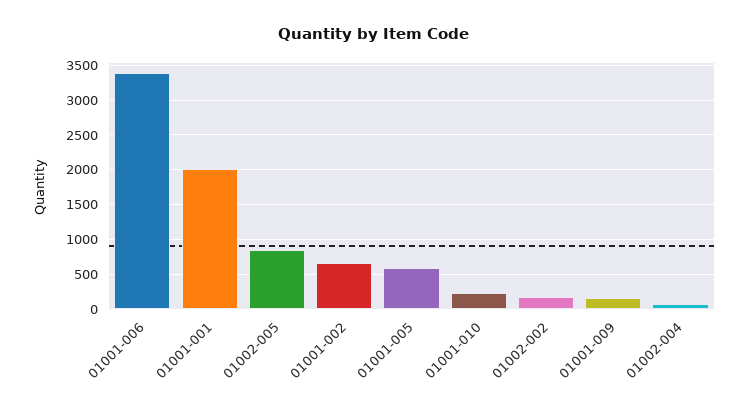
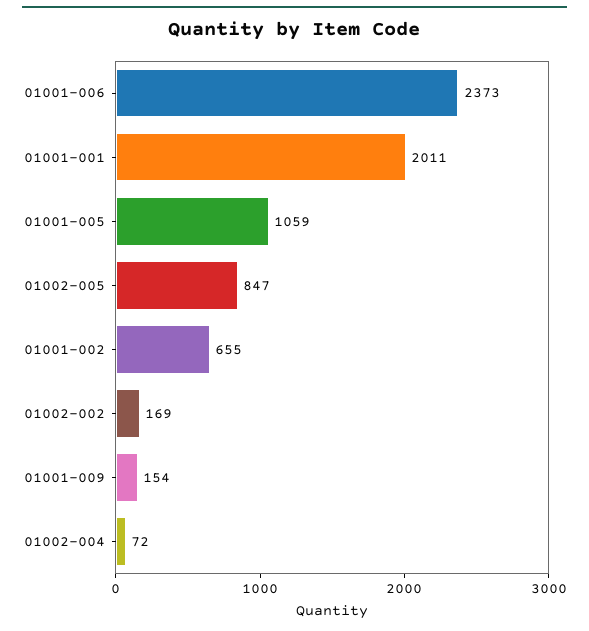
01001-006: 3400 -> 2373
01001-005: 600 -> 1059
01001-010: 200 -> none

